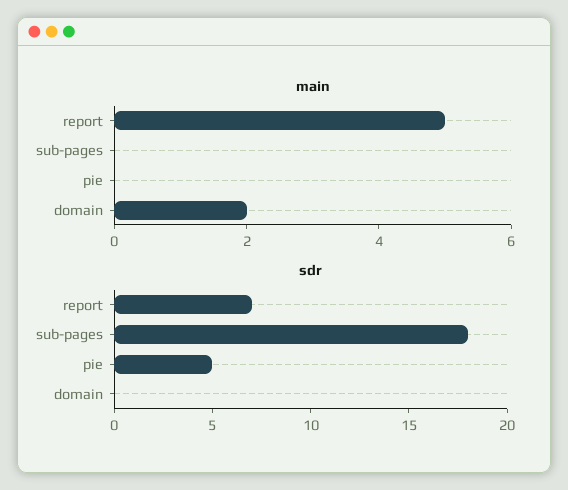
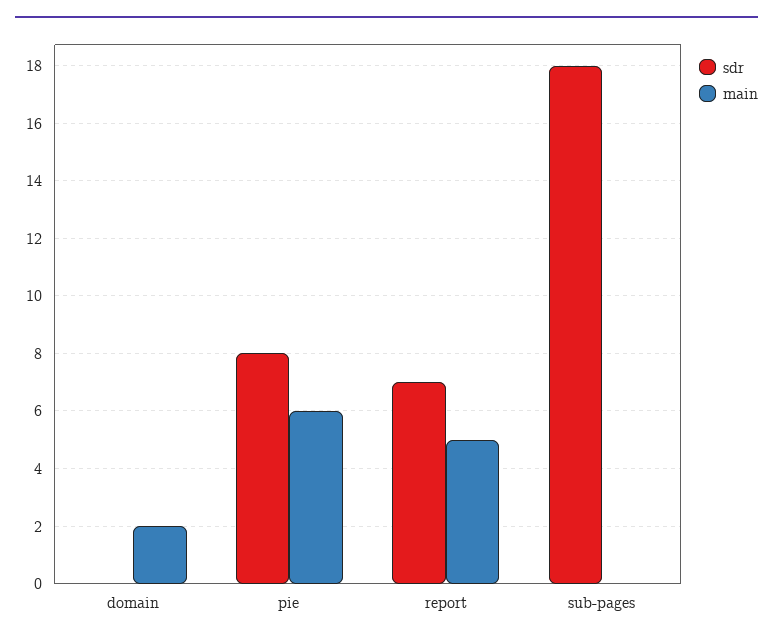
main, pie: 0 -> 6
sdr, pie: 5 -> 8

